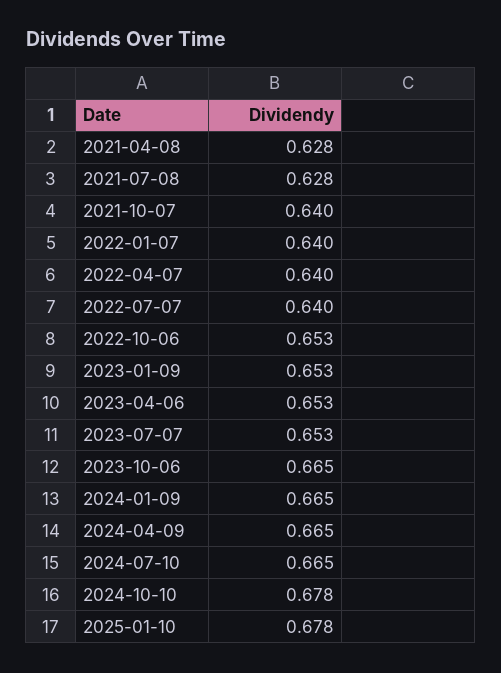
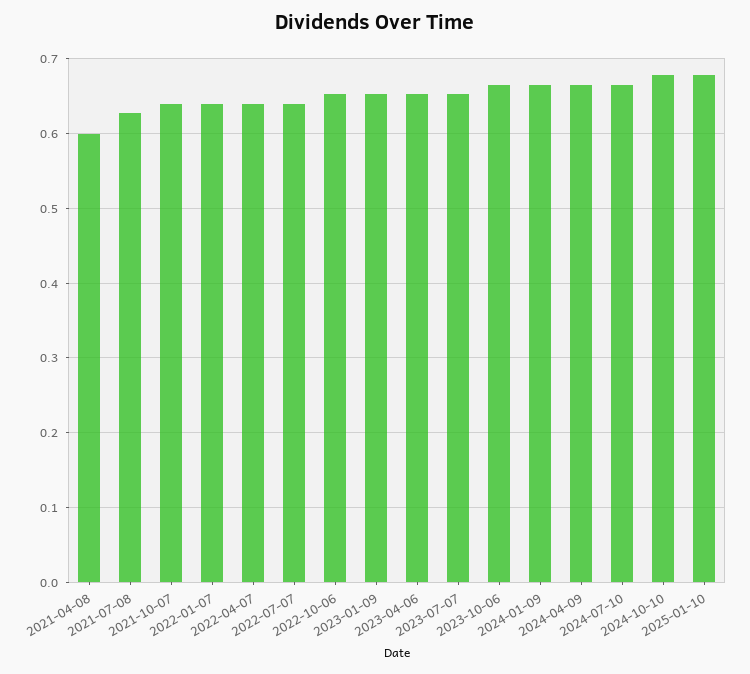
2021-04-08: 0.628 -> 0.6

